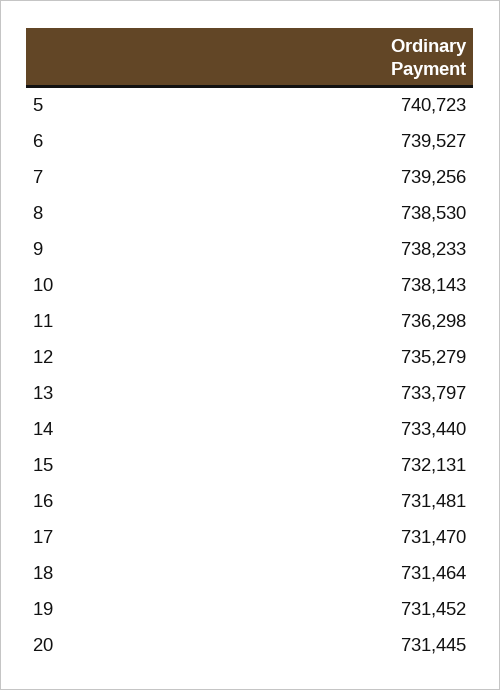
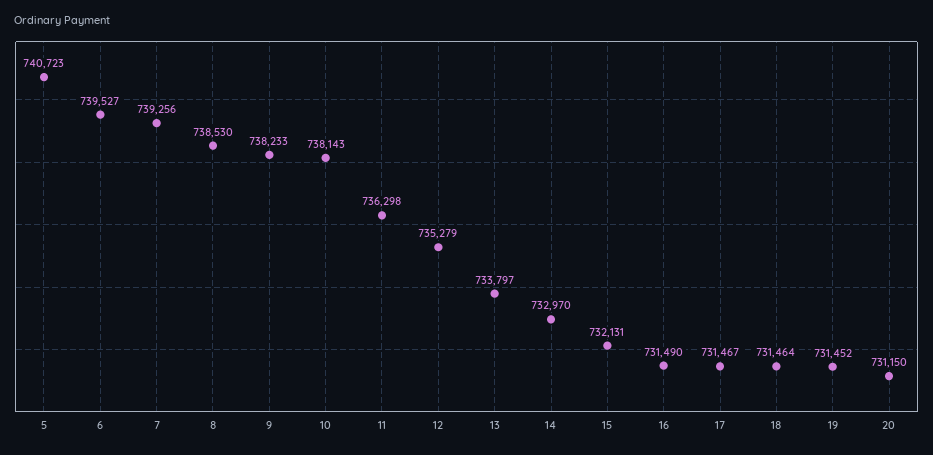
14: 733440 -> 732970
16: 731481 -> 731490
17: 731470 -> 731467
20: 731445 -> 731150

